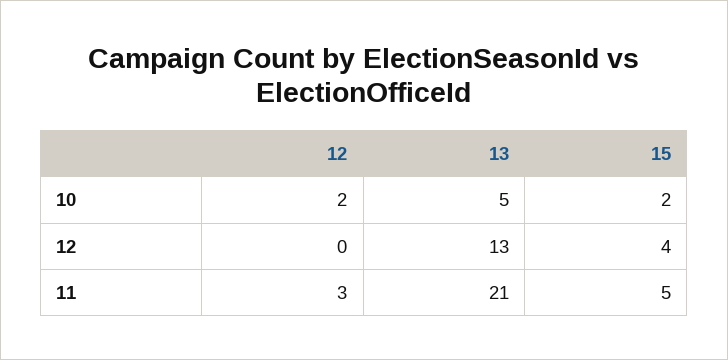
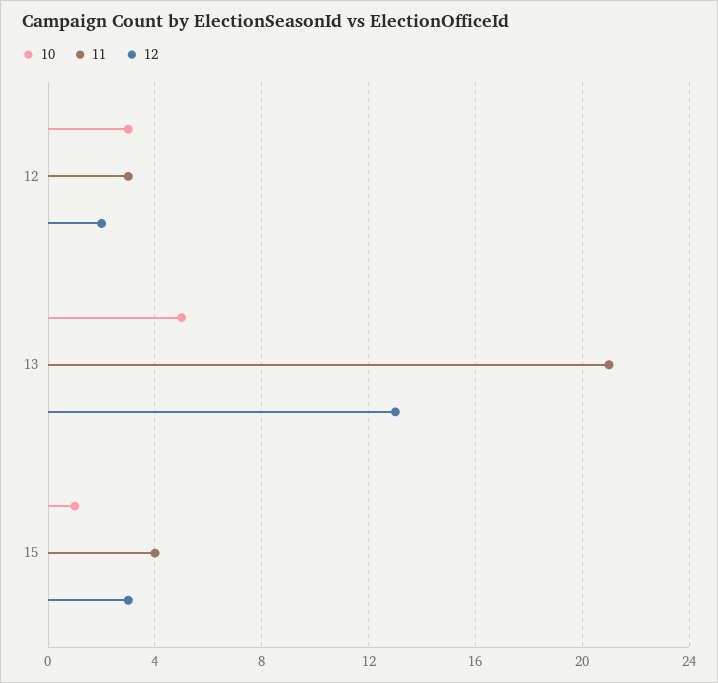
10, 12: 2 -> 3
10, 15: 2 -> 1
12, 12: 0 -> 2
12, 15: 4 -> 3
11, 15: 5 -> 4

